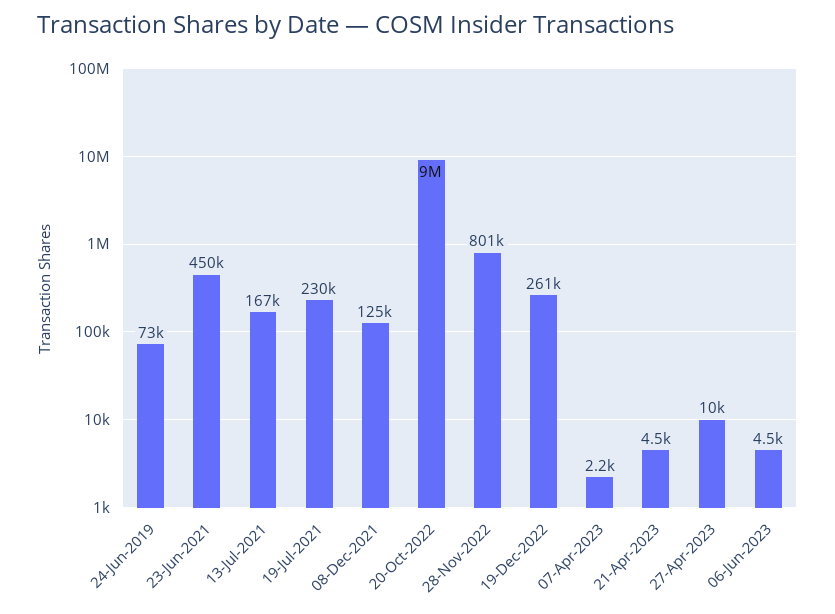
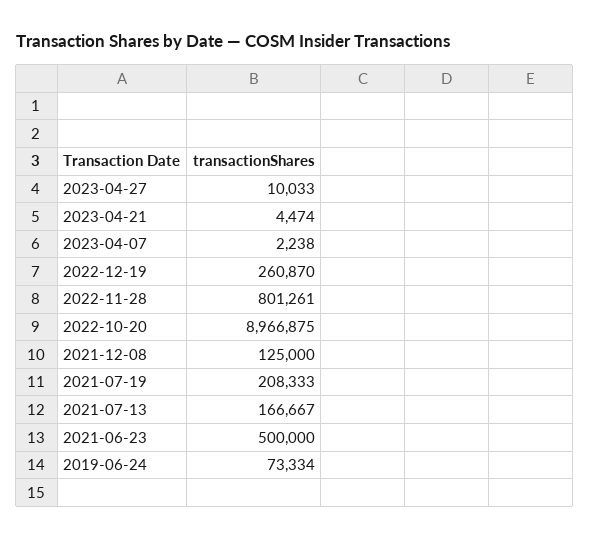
23-Jun-2021: 450000 -> 500000
19-Jul-2021: 230000 -> 208333
06-Jun-2023: 4500 -> none

